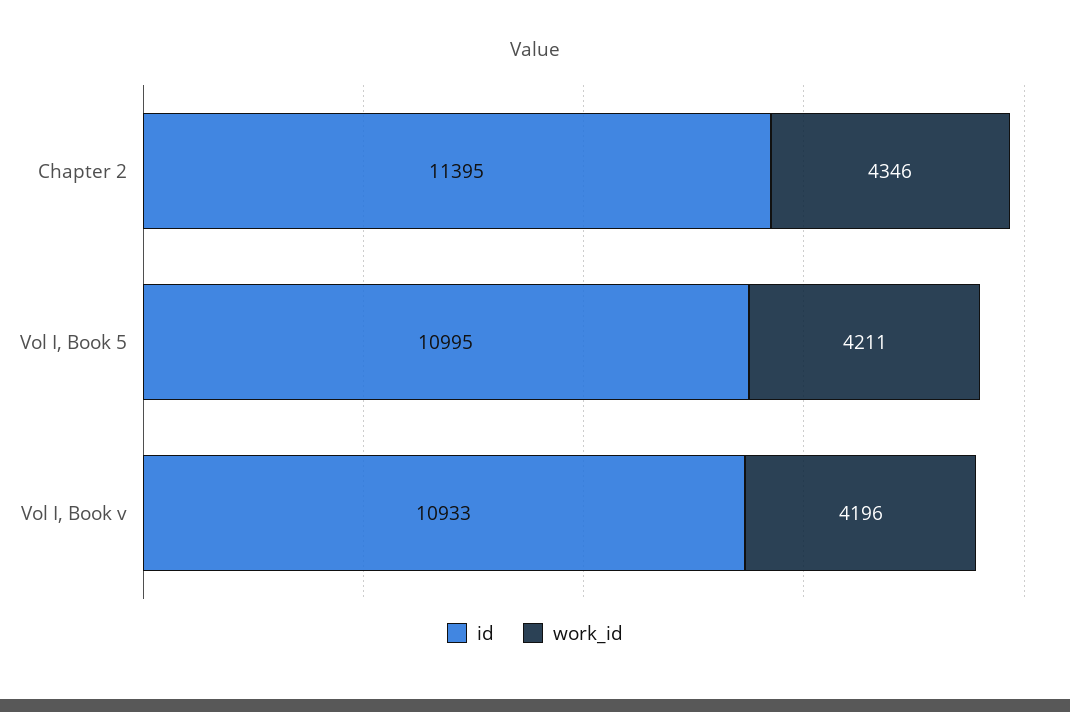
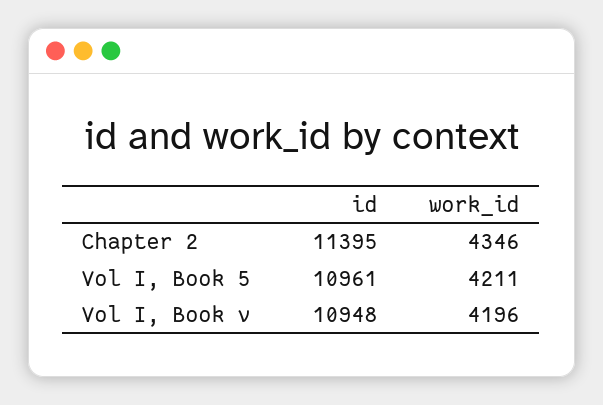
id, Vol I, Book 5: 10995 -> 10961
id, Vol I, Book v: 10933 -> 10948

